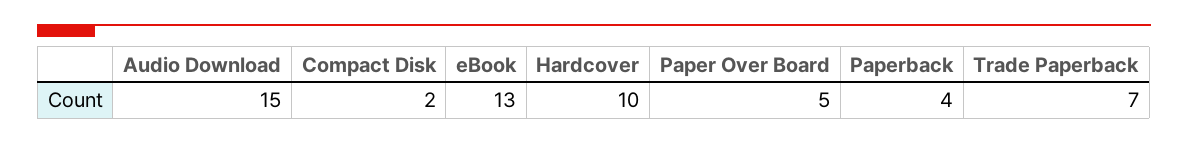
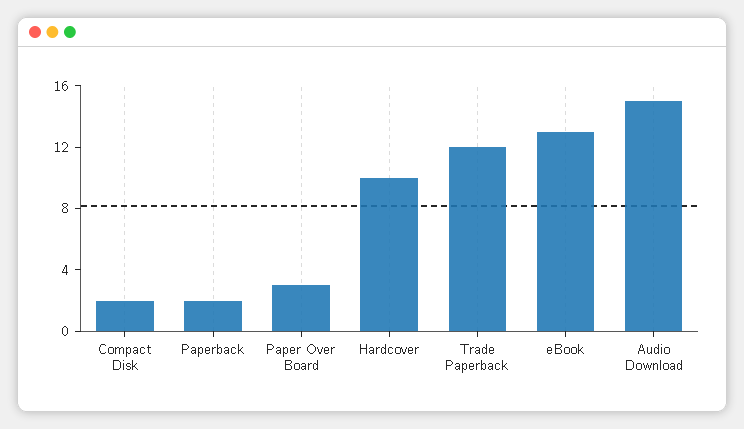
Paper Over Board: 5 -> 3
Paperback: 4 -> 2
Trade Paperback: 7 -> 12

